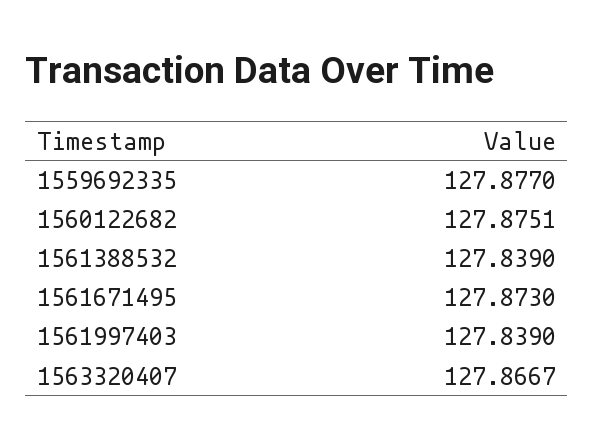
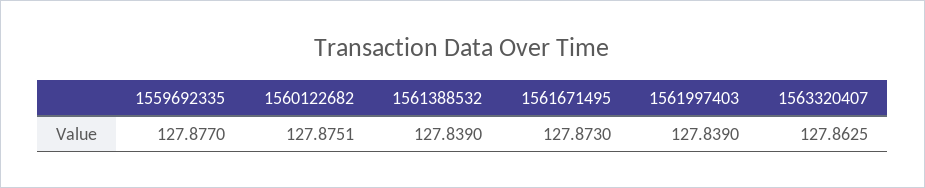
1563320407: 127.8667 -> 127.8625

